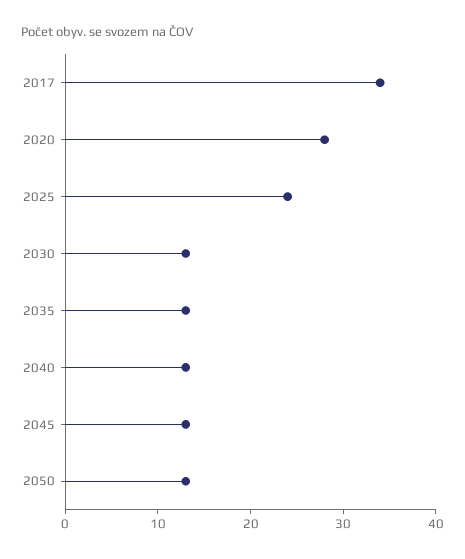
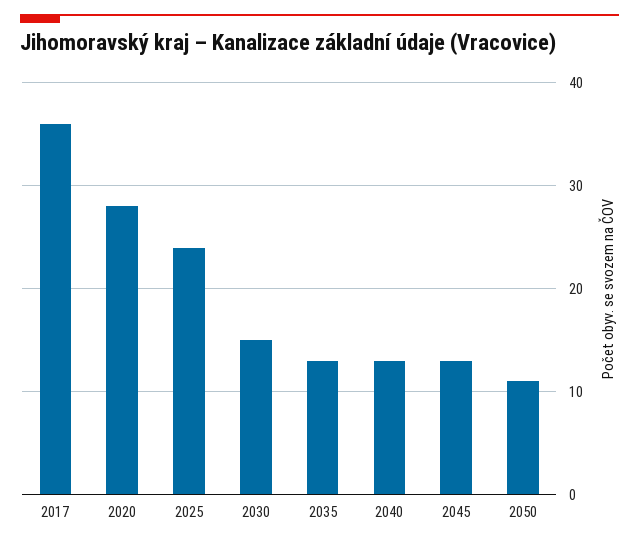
2017: 34 -> 36
2030: 13 -> 15
2050: 13 -> 11

